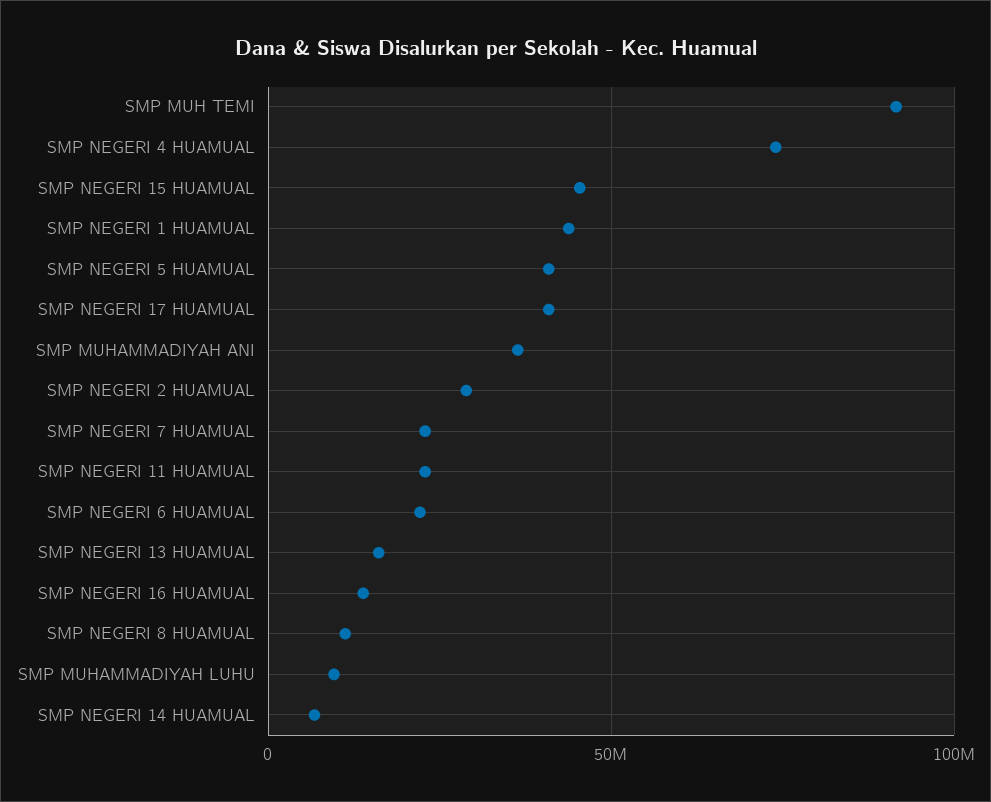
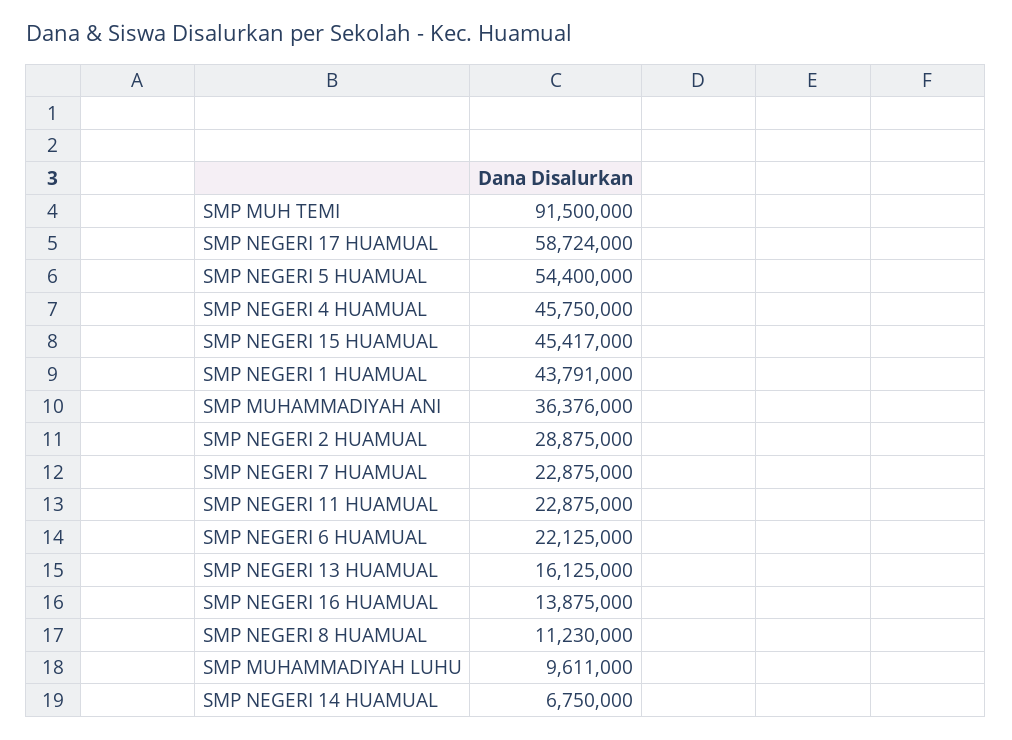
SMP NEGERI 4 HUAMUAL: 75000000 -> 45750000
SMP NEGERI 5 HUAMUAL: 40000000 -> 54400000
SMP NEGERI 17 HUAMUAL: 40000000 -> 58724000

